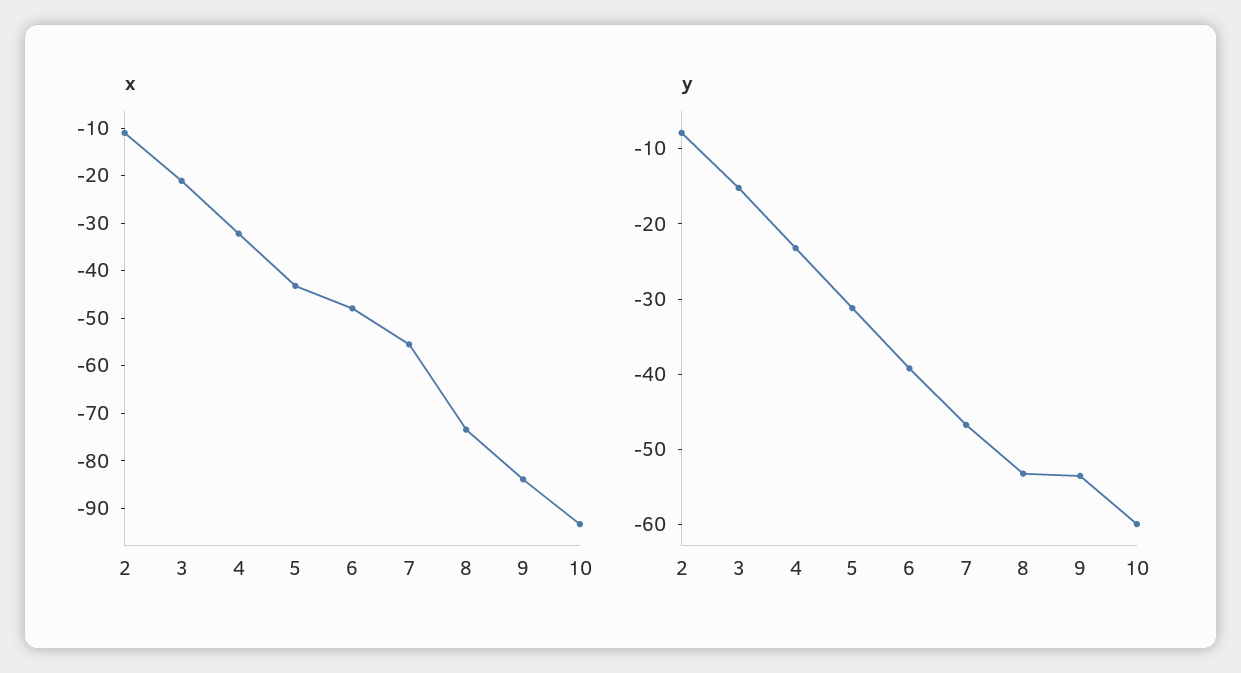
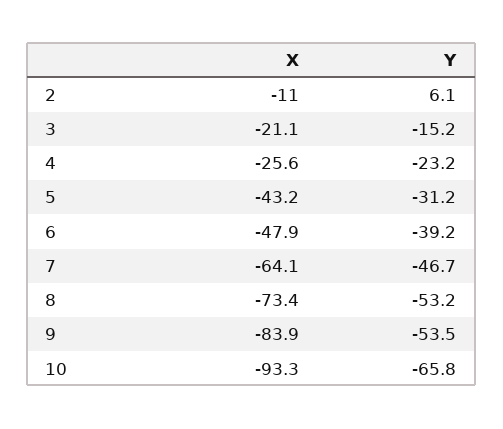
x, 4: -32 -> -25.6
x, 7: -56 -> -64.1
y, 2: -8 -> 6.1
y, 10: -60 -> -65.8

